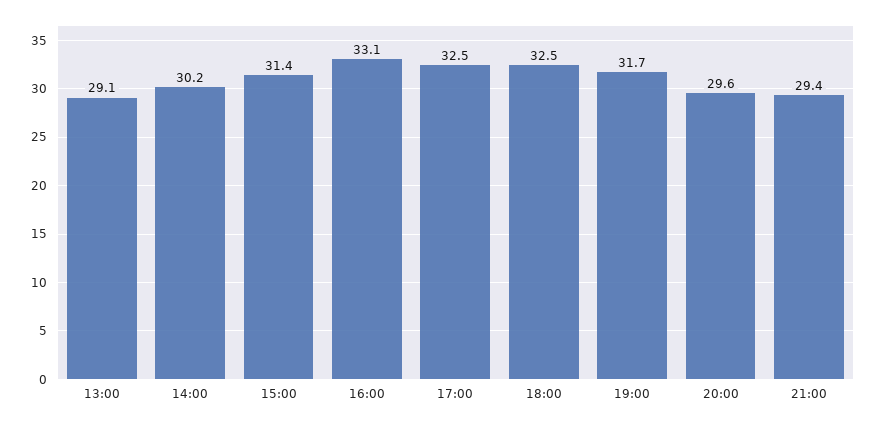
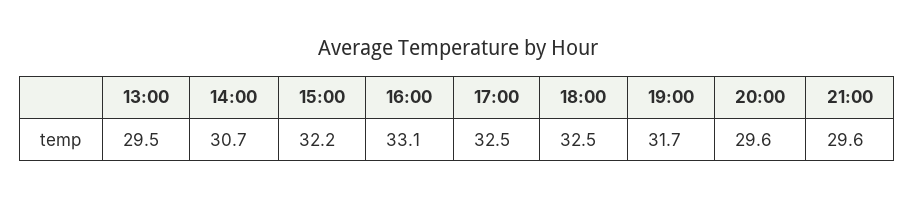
13:00: 29.1 -> 29.5
14:00: 30.2 -> 30.7
15:00: 31.4 -> 32.2
21:00: 29.4 -> 29.6

